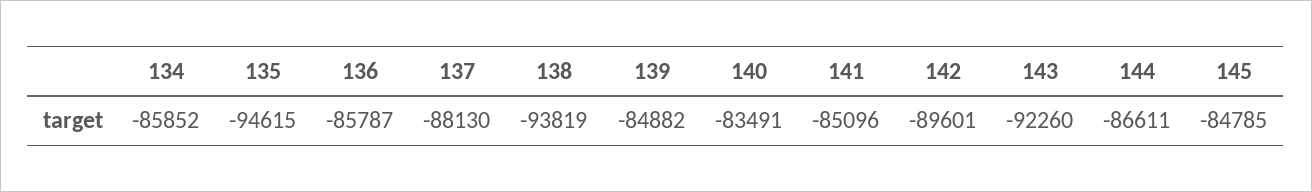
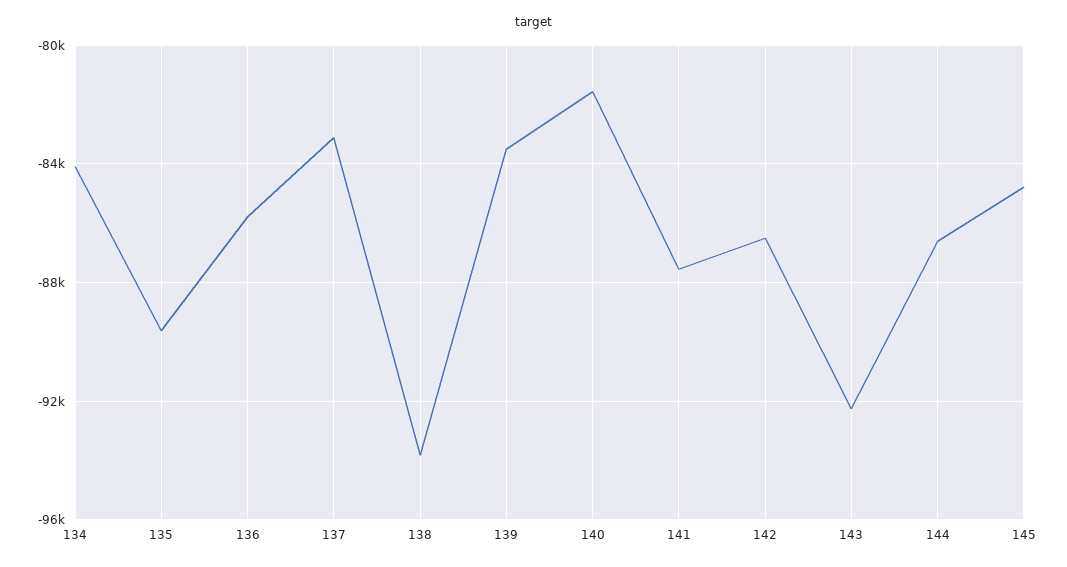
134: -85852 -> -84000
135: -94615 -> -89500
137: -88130 -> -83000
139: -84882 -> -83500
140: -83491 -> -81500
141: -85096 -> -87500
142: -89601 -> -86500

